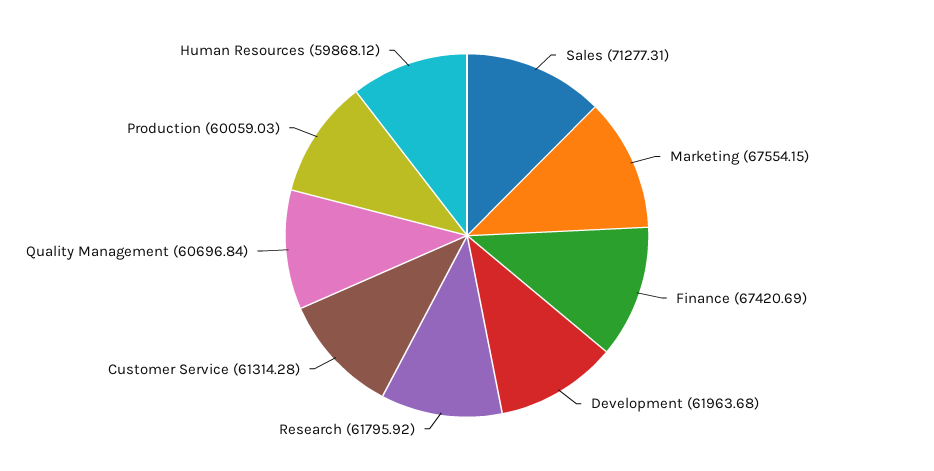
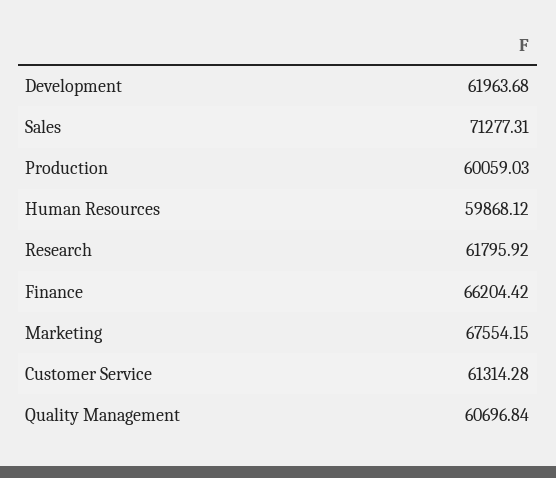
Finance: 67420.69 -> 66204.42

